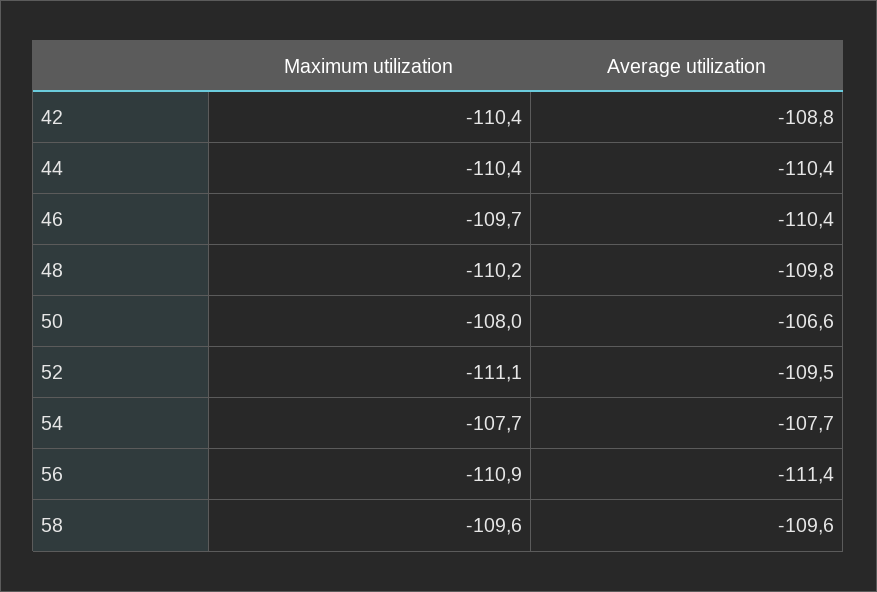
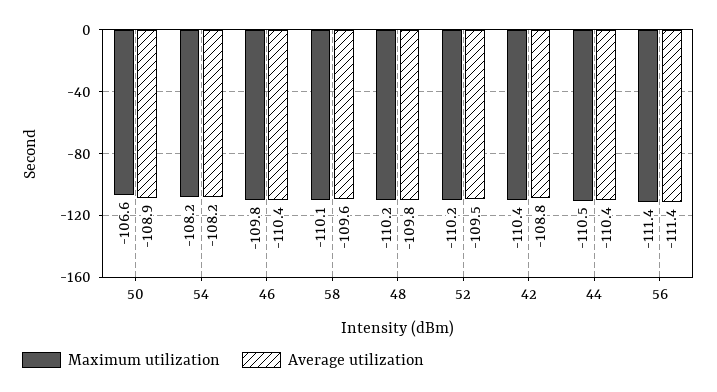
Maximum utilization, 44: -110.4 -> -110.5
Maximum utilization, 46: -109.7 -> -109.8
Maximum utilization, 50: -108 -> -106.6
Average utilization, 50: -106.6 -> -108.9
Maximum utilization, 52: -111.1 -> -110.2
Maximum utilization, 54: -107.7 -> -108.2
Average utilization, 54: -107.7 -> -108.2
Maximum utilization, 56: -110.9 -> -111.4
Maximum utilization, 58: -109.6 -> -110.1

